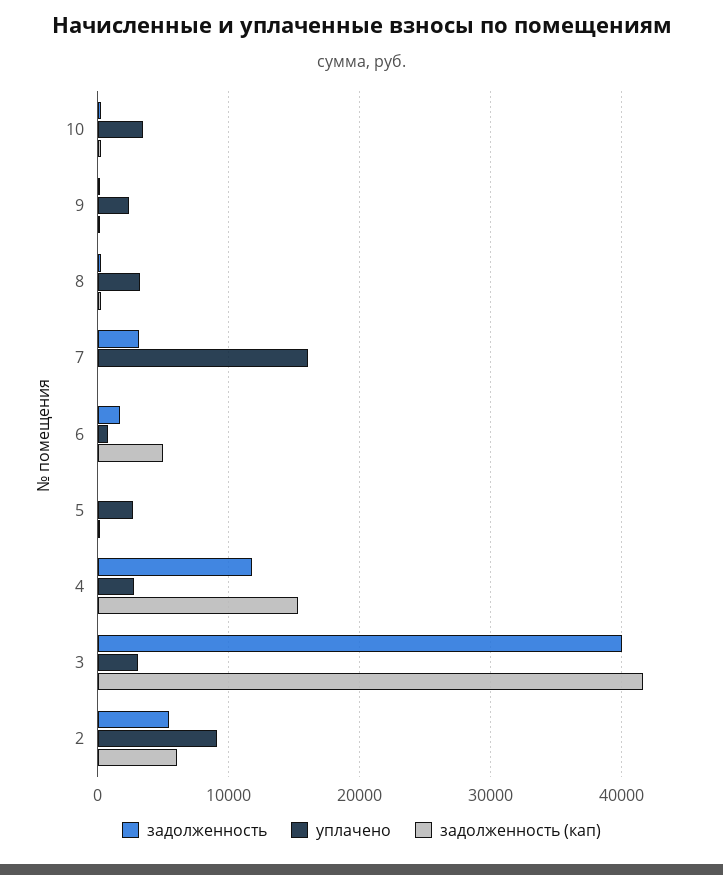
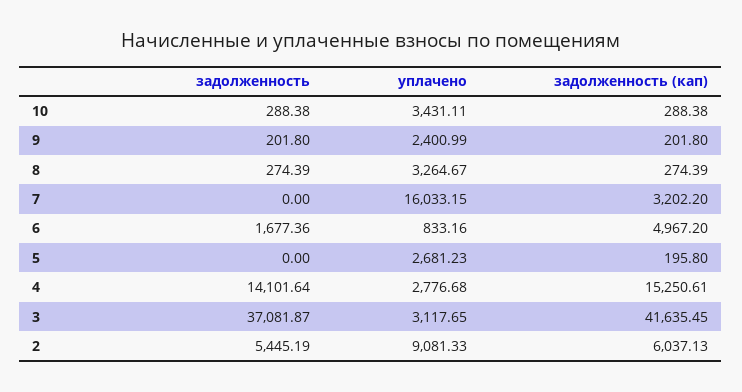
задолженность, 7: 3000 -> 0
задолженность (кап), 7: 0 -> 3202.2
задолженность, 4: 12000 -> 14101.64
задолженность, 3: 40000 -> 37081.87

